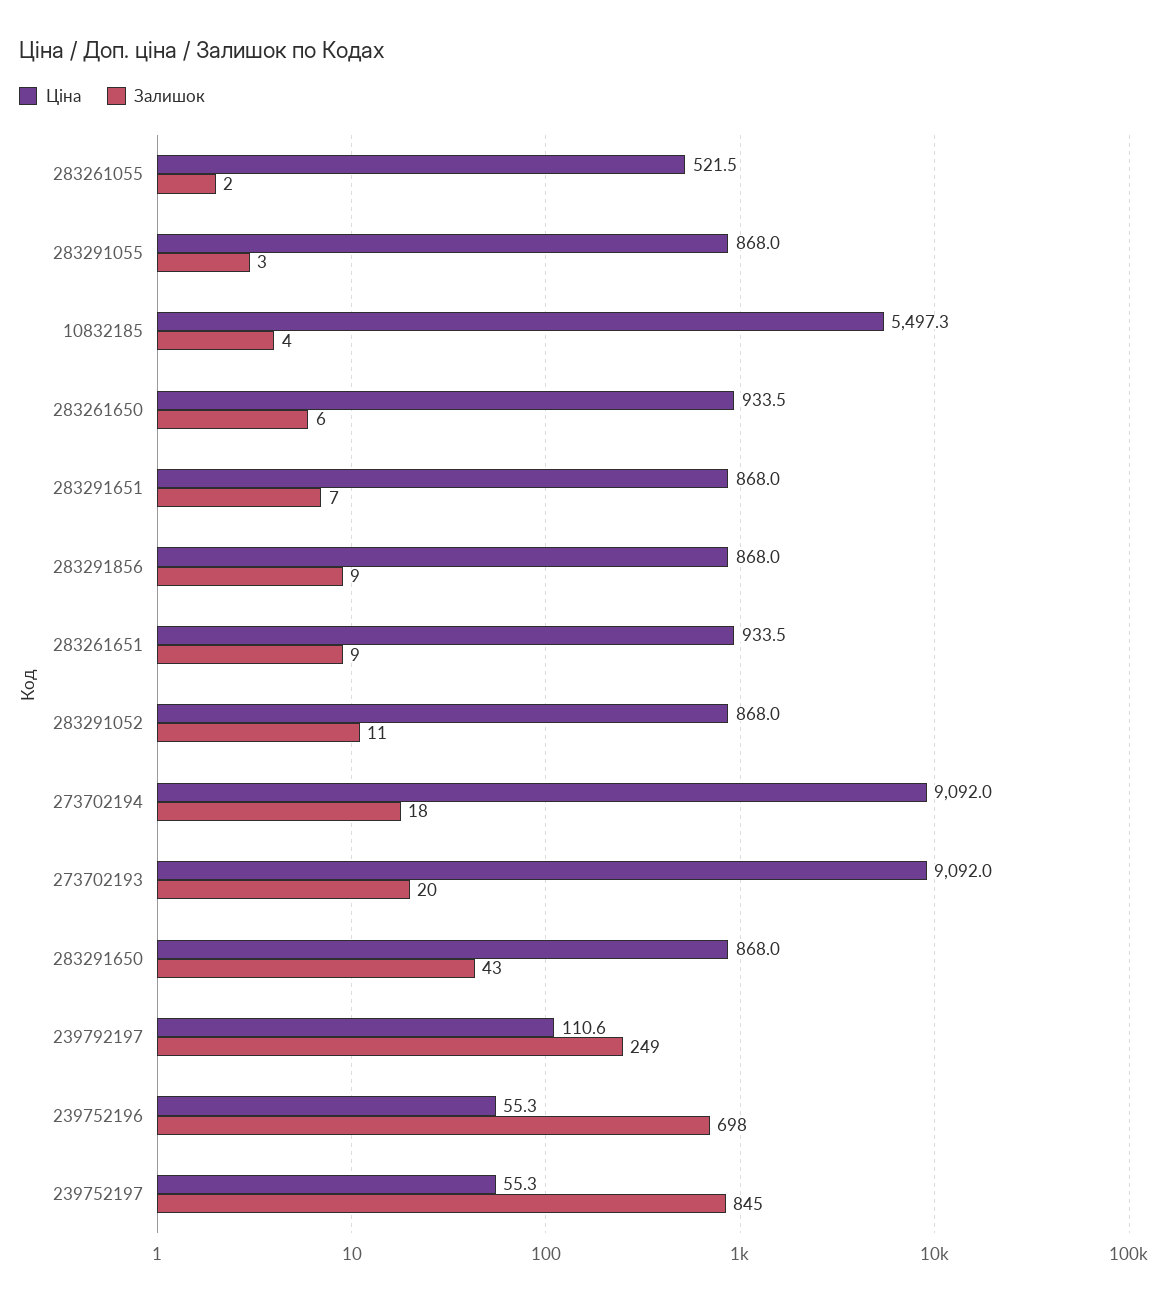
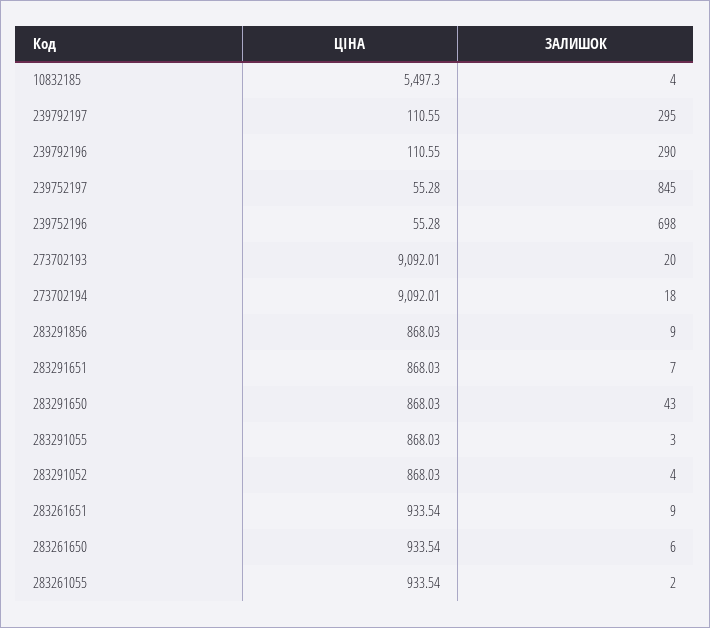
Ціна, 283261055: 521.5 -> 933.54
Залишок, 283291052: 11 -> 4
Залишок, 239792197: 249 -> 295
Ціна, 239792196: none -> 110.55
Залишок, 239792196: none -> 290

